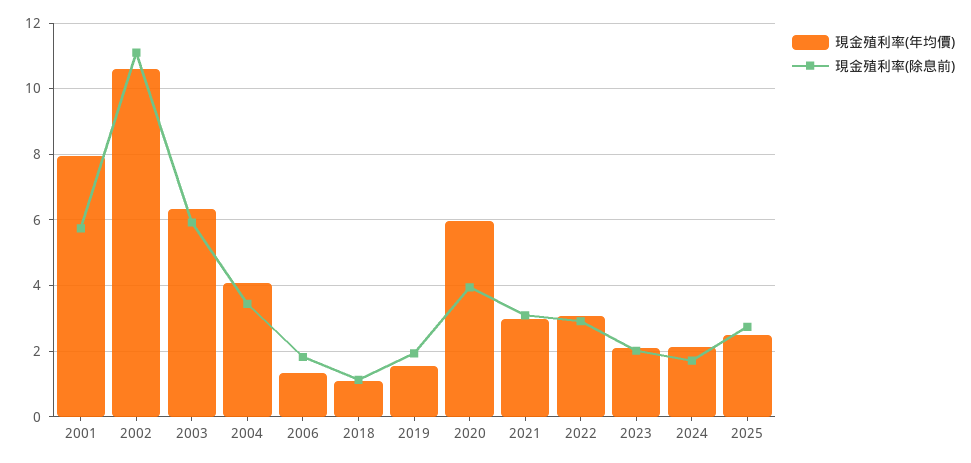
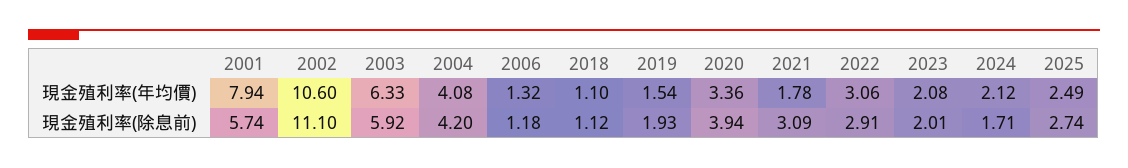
現金殖利率(除息前), 2004: 3.4 -> 4.2
現金殖利率(除息前), 2006: 1.8 -> 1.18
現金殖利率(年均價), 2020: 6 -> 3.36
現金殖利率(年均價), 2021: 3 -> 1.78

